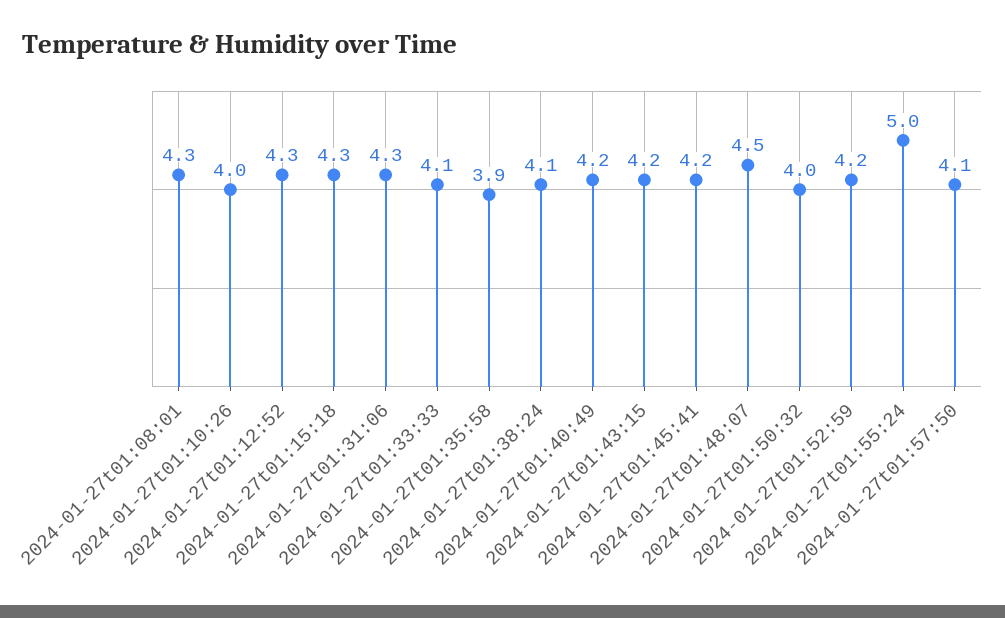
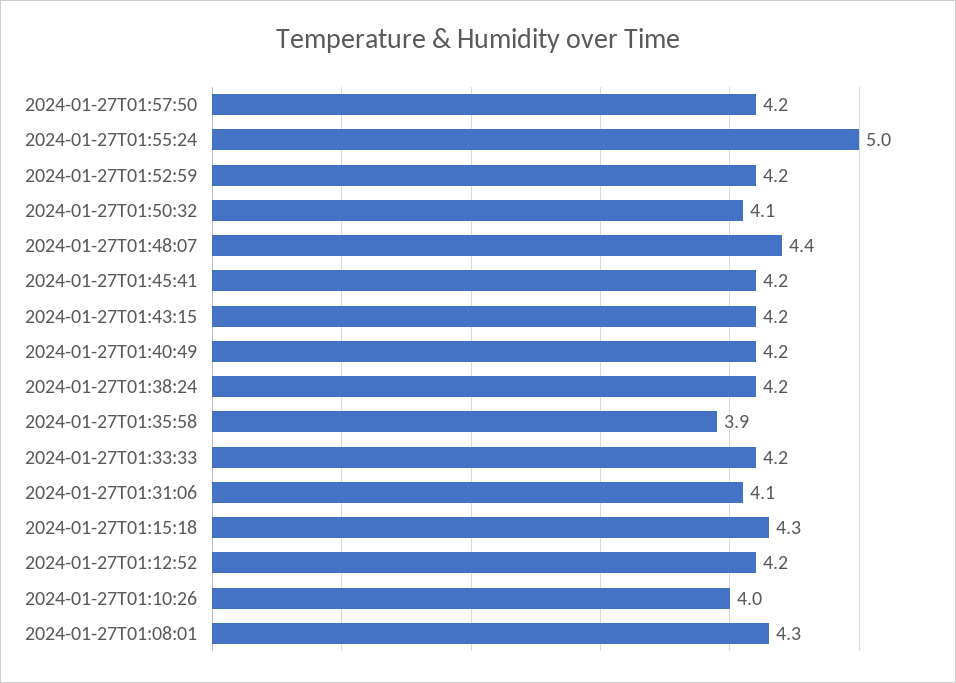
2024-01-27t01:12:52: 4.3 -> 4.2
2024-01-27t01:31:06: 4.3 -> 4.1
2024-01-27t01:33:33: 4.1 -> 4.2
2024-01-27t01:38:24: 4.1 -> 4.2
2024-01-27t01:48:07: 4.5 -> 4.4
2024-01-27t01:50:32: 4 -> 4.1
2024-01-27t01:57:50: 4.1 -> 4.2

